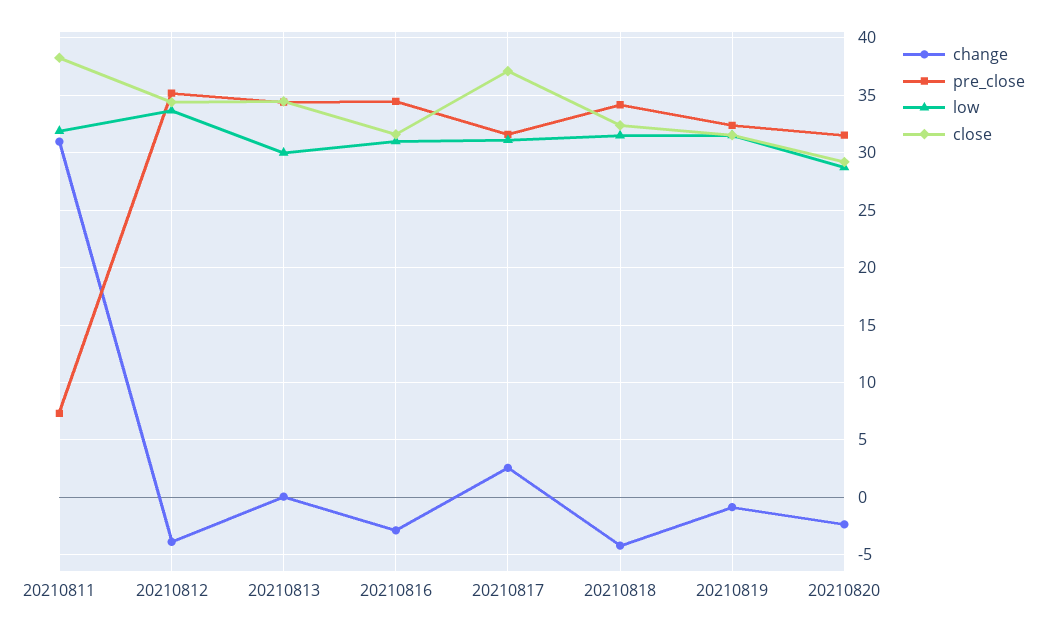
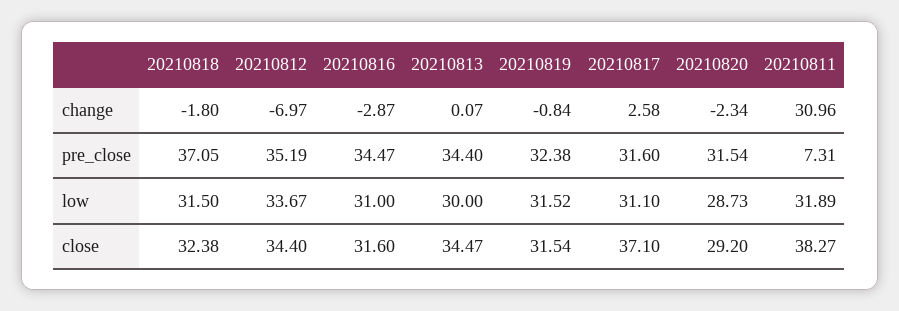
change, 20210812: -4 -> -6.97
change, 20210818: -4 -> -1.8
pre_close, 20210818: 34 -> 37.05

